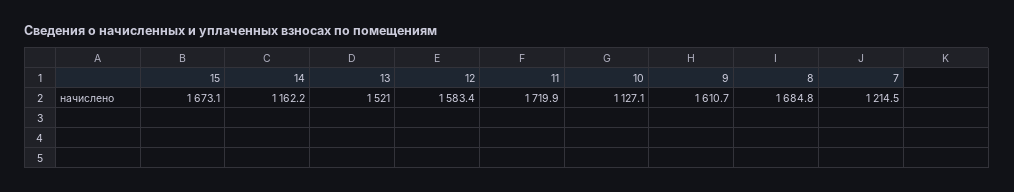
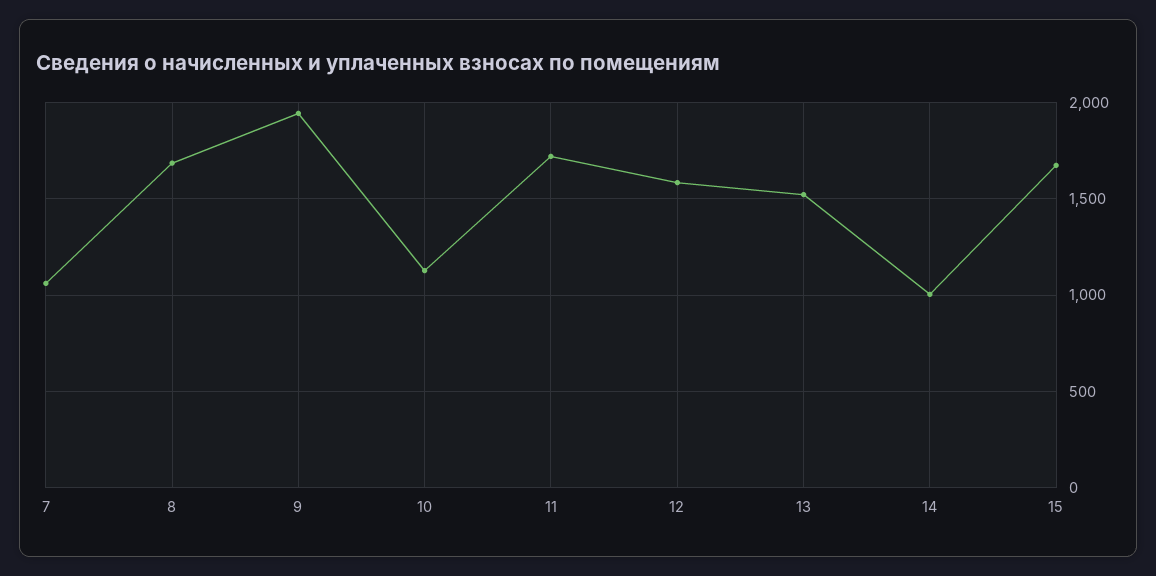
14: 1162.2 -> 1000
9: 1610.7 -> 1950
7: 1214.5 -> 1050

